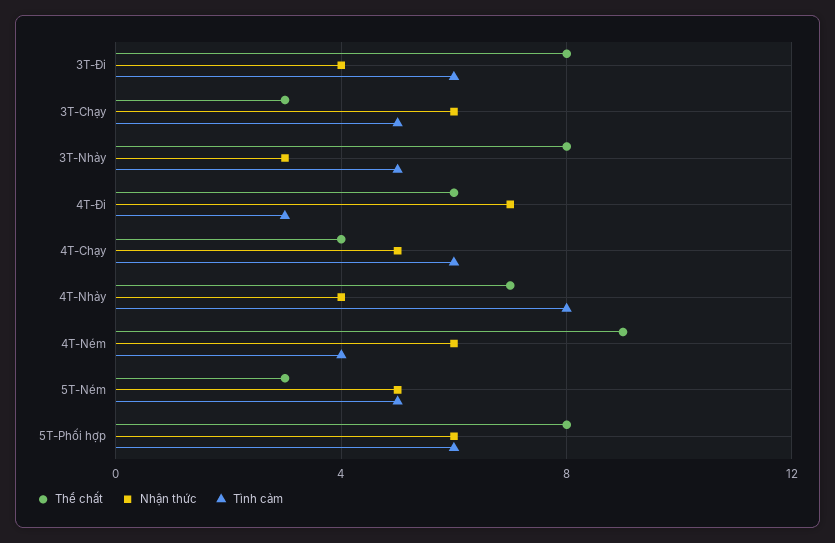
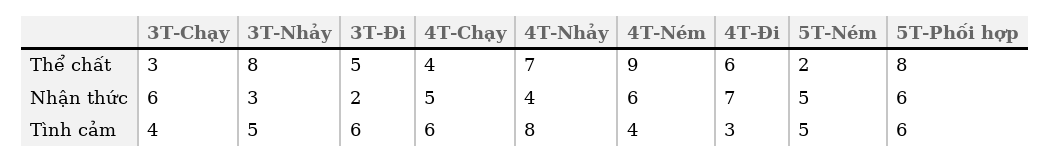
Thể chất, 3T-Đi: 8 -> 5
Nhận thức, 3T-Đi: 4 -> 2
Tình cảm, 3T-Chạy: 5 -> 4
Thể chất, 5T-Ném: 3 -> 2

